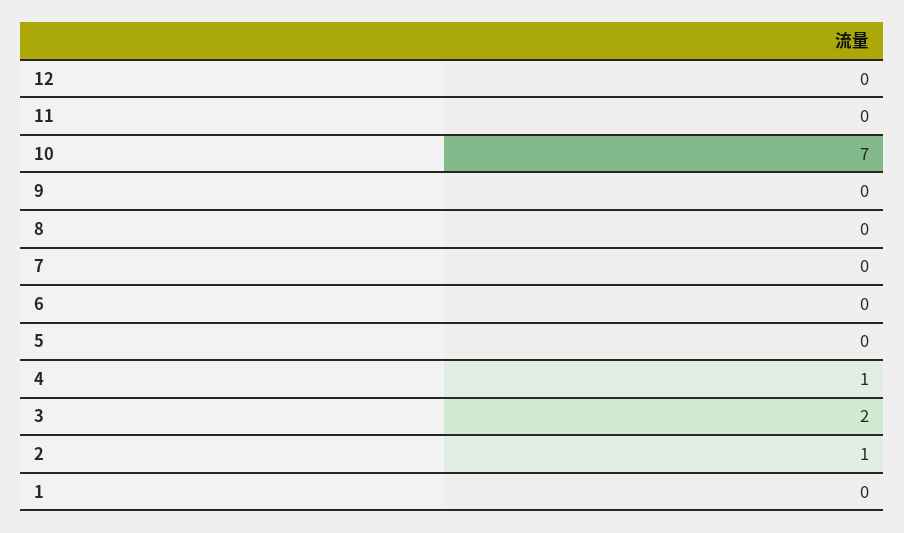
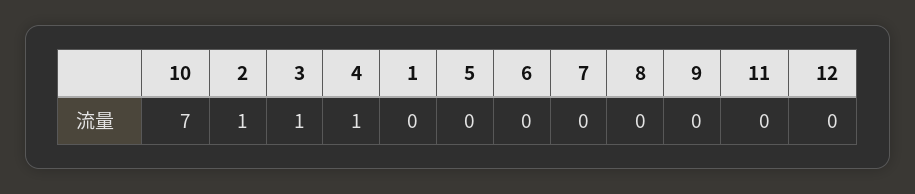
3: 2 -> 1

